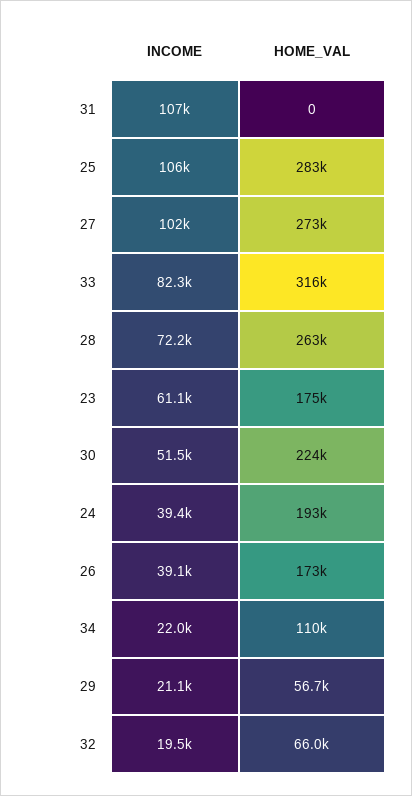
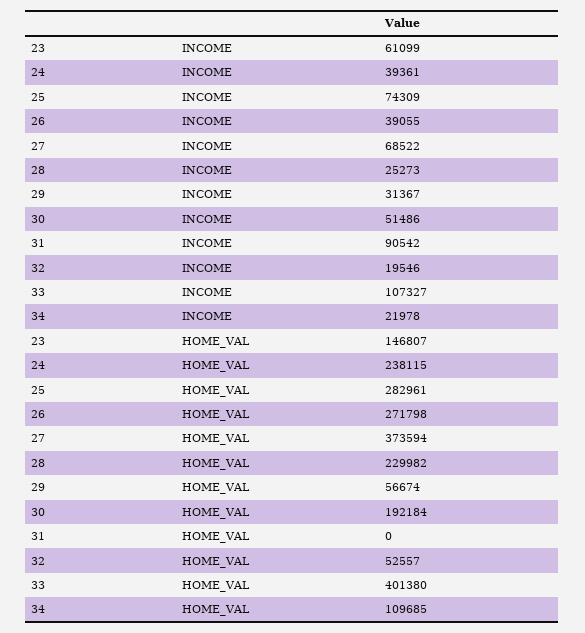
INCOME, 31: 107000 -> 90542
INCOME, 25: 106000 -> 74309
INCOME, 27: 102000 -> 68522
HOME_VAL, 27: 273000 -> 373594
INCOME, 33: 82300 -> 107327
HOME_VAL, 33: 316000 -> 401380
INCOME, 28: 72200 -> 25273
HOME_VAL, 28: 263000 -> 229982
HOME_VAL, 23: 175000 -> 146807
HOME_VAL, 30: 224000 -> 192184
HOME_VAL, 24: 193000 -> 238115
HOME_VAL, 26: 173000 -> 271798
INCOME, 29: 21100 -> 31367
HOME_VAL, 32: 66000 -> 52557

